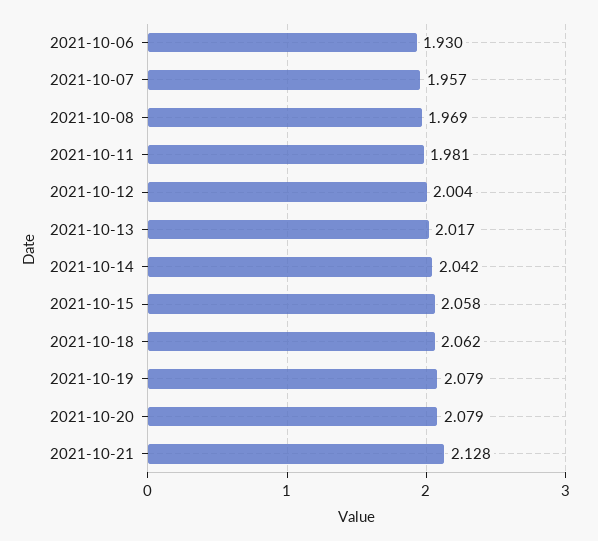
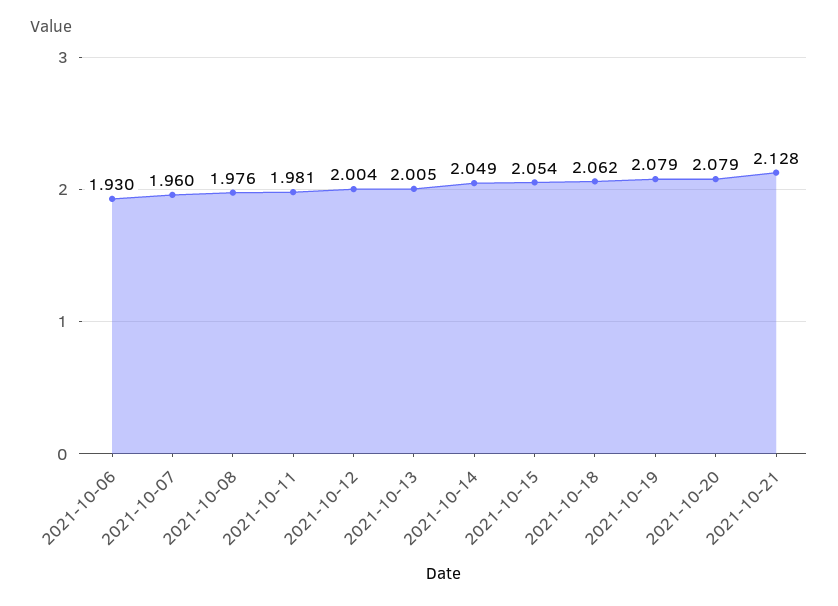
2021-10-07: 1.957 -> 1.96
2021-10-08: 1.969 -> 1.976
2021-10-13: 2.017 -> 2.005
2021-10-14: 2.042 -> 2.049
2021-10-15: 2.058 -> 2.054

